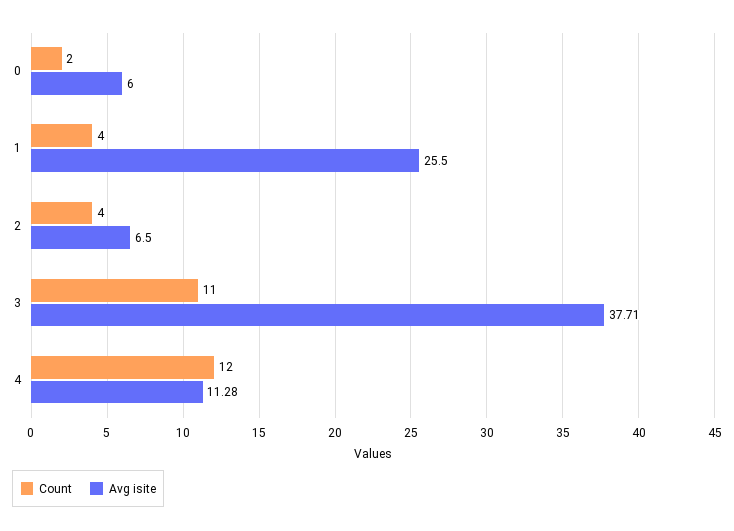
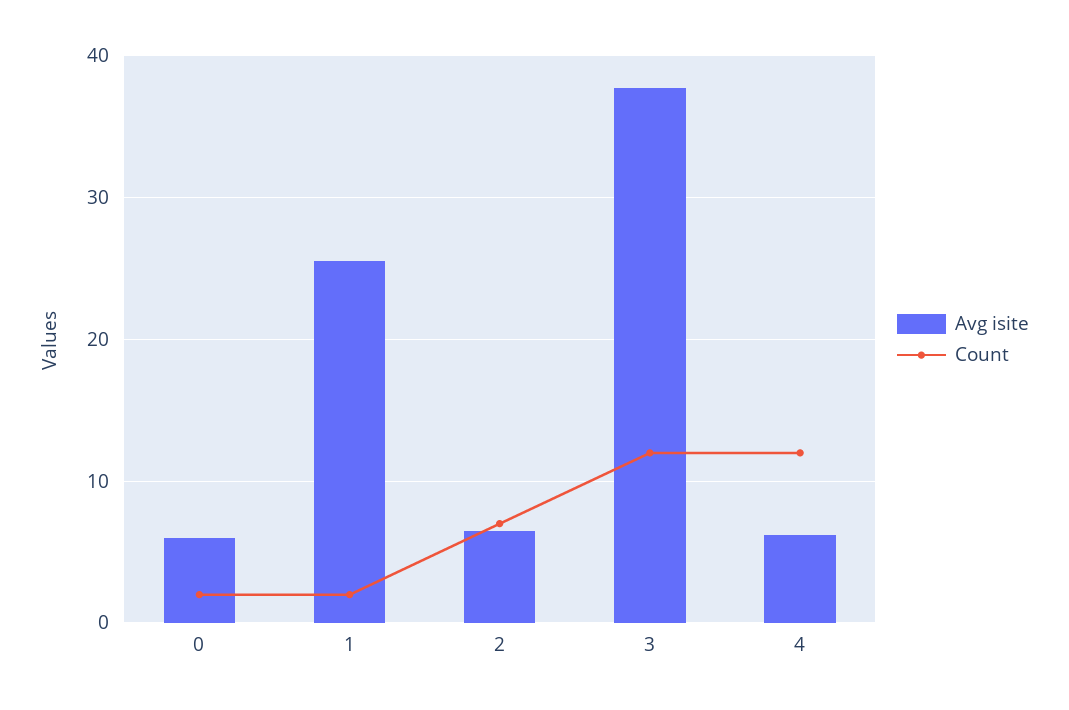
Count, 1: 4 -> 2
Count, 2: 4 -> 7
Count, 3: 11 -> 12
Avg isite, 4: 11.28 -> 6

